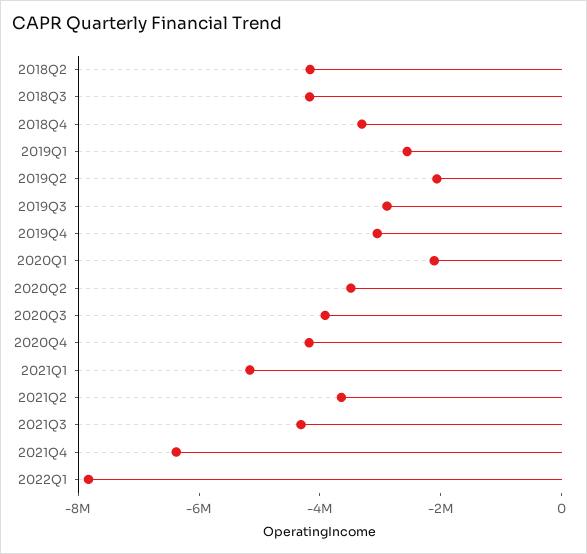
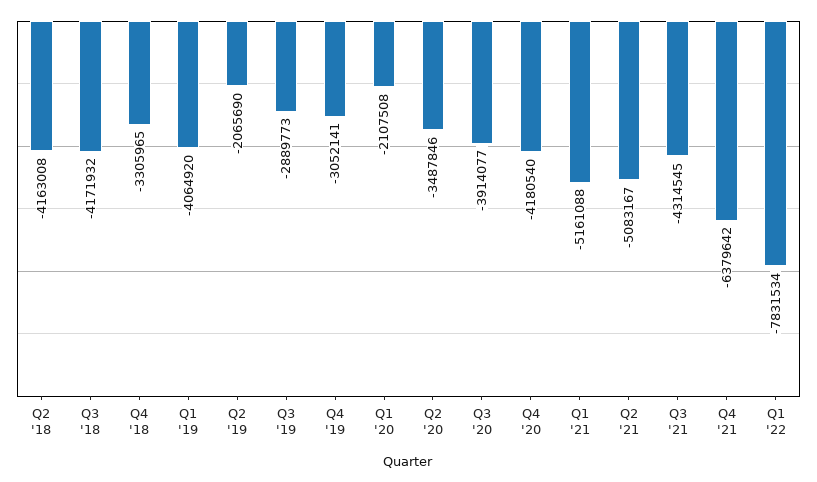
2019Q1: -2500000 -> -4064920
2021Q2: -3500000 -> -5083167

